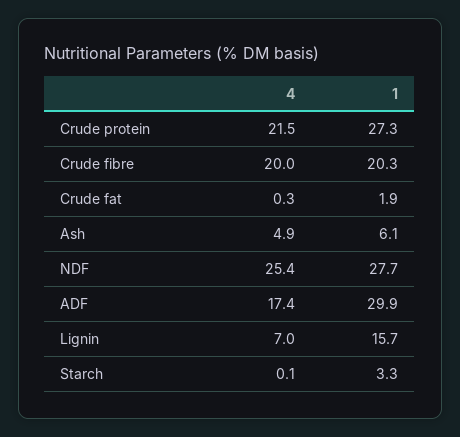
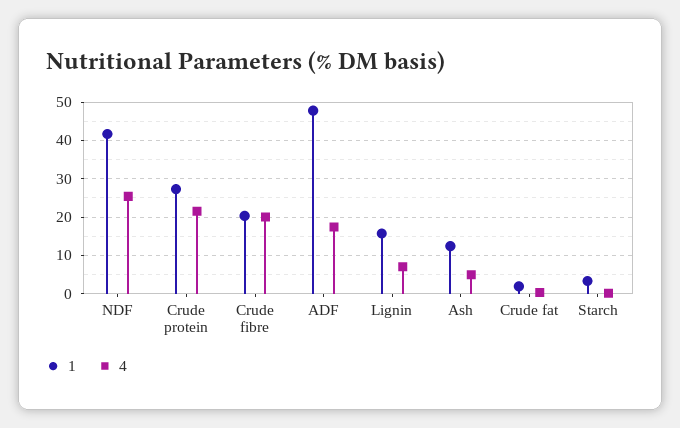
1, Ash: 6.1 -> 12
1, NDF: 27.7 -> 42
1, ADF: 29.9 -> 48

